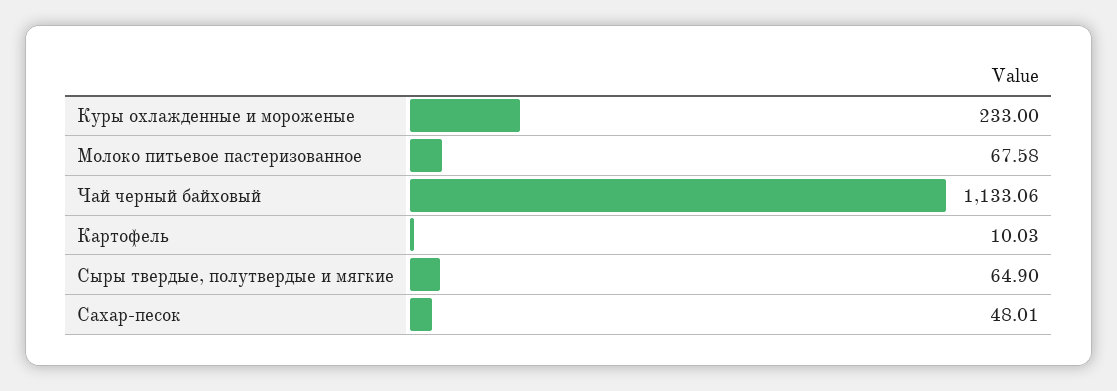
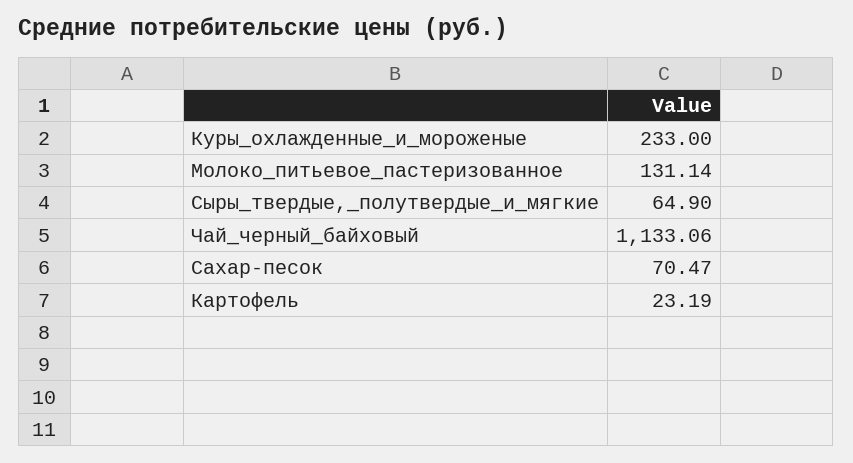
Молоко питьевое пастеризованное: 67.58 -> 131.14
Картофель: 10.03 -> 23.19
Сахар-песок: 48.01 -> 70.47

